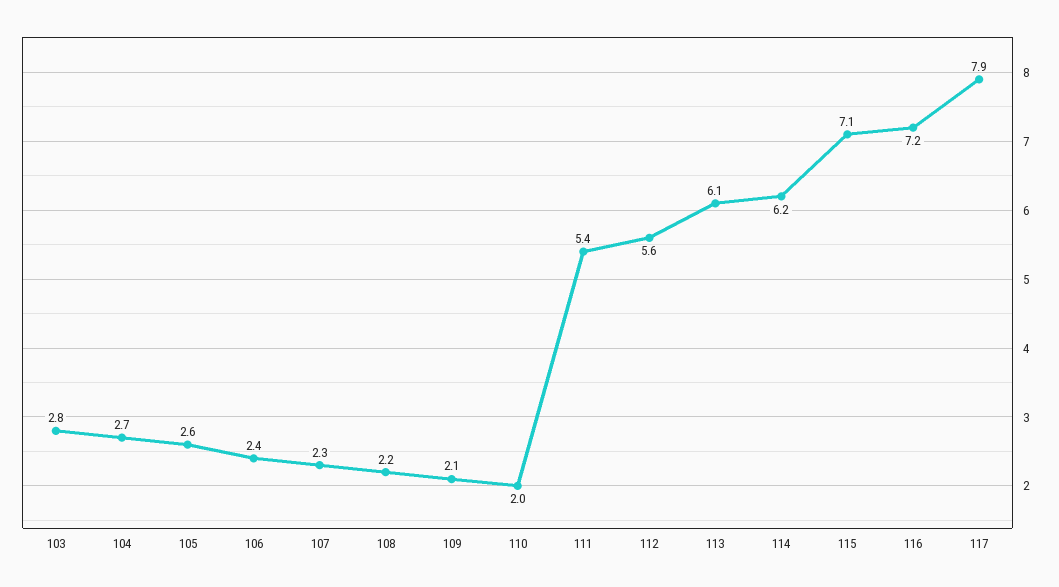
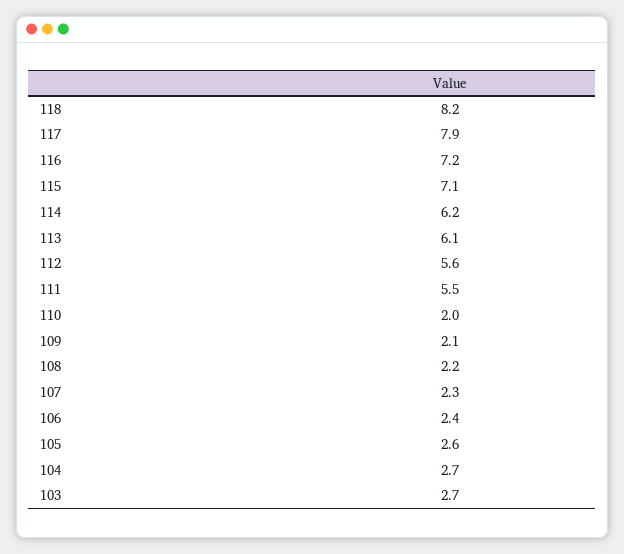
103: 2.8 -> 2.7
111: 5.4 -> 5.5
118: none -> 8.2

